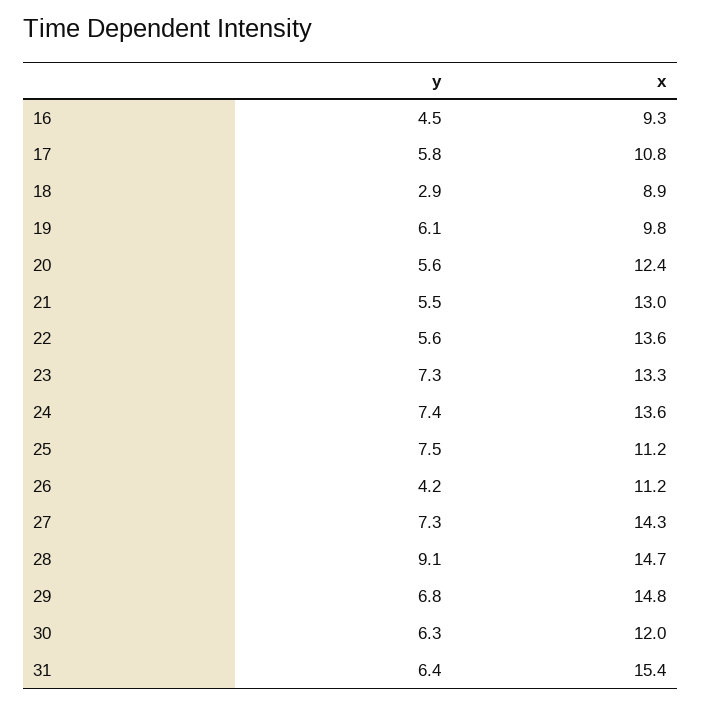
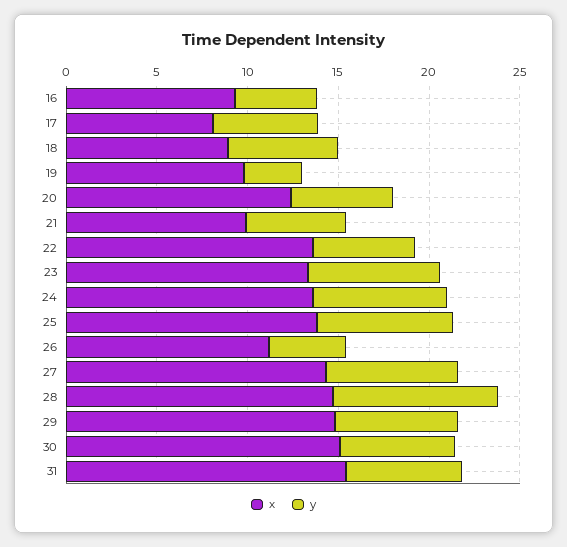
x, 17: 10.8 -> 8
y, 18: 2.9 -> 6
y, 19: 6.1 -> 3
x, 21: 13 -> 10
x, 25: 11.2 -> 14
x, 30: 12 -> 15

